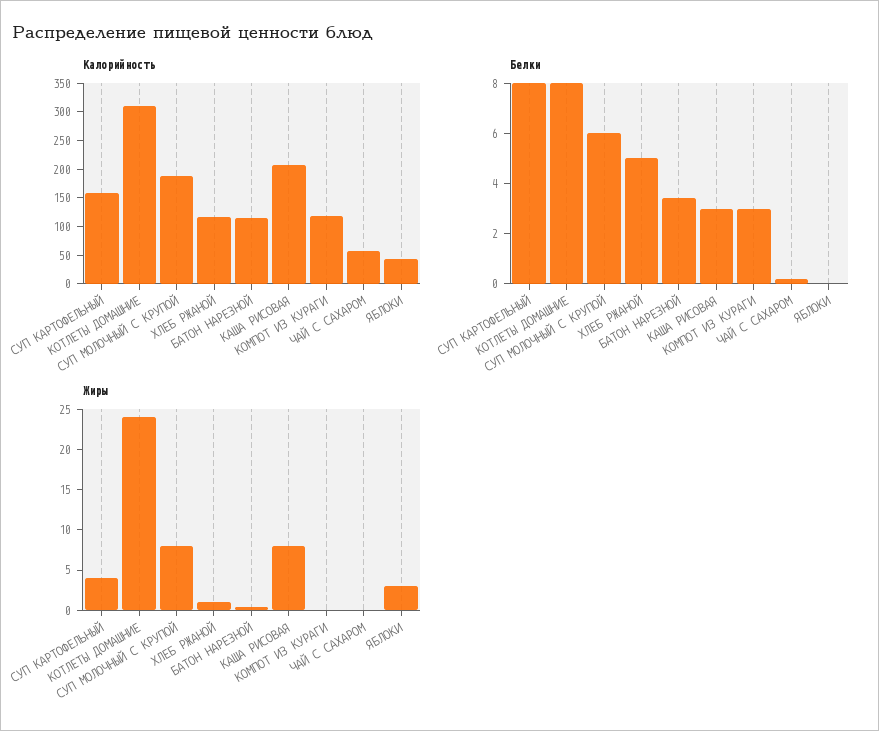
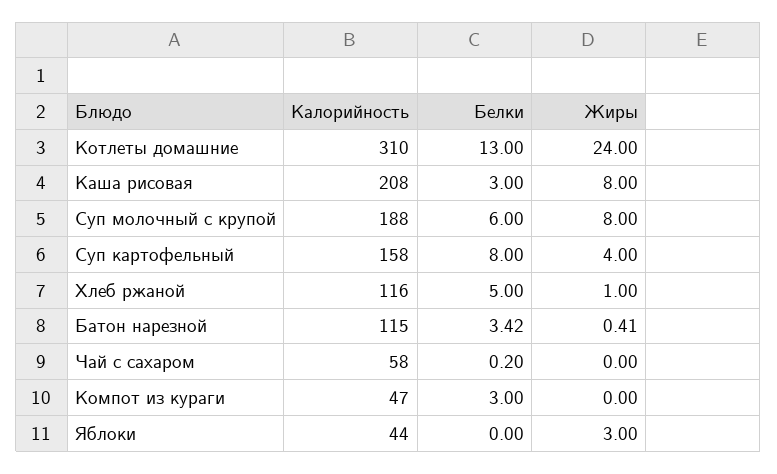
Калорийность, КОМПОТ ИЗ КУРАГИ: 125 -> 47
Белки, КОТЛЕТЫ ДОМАШНИЕ: 8 -> 13

